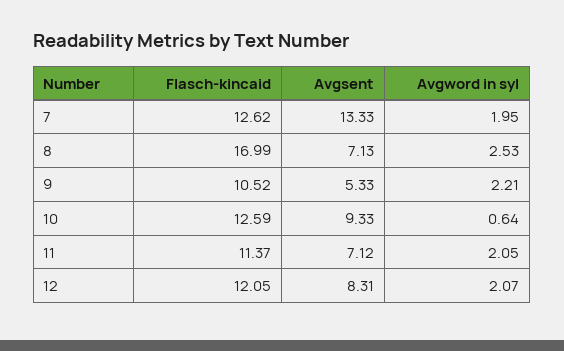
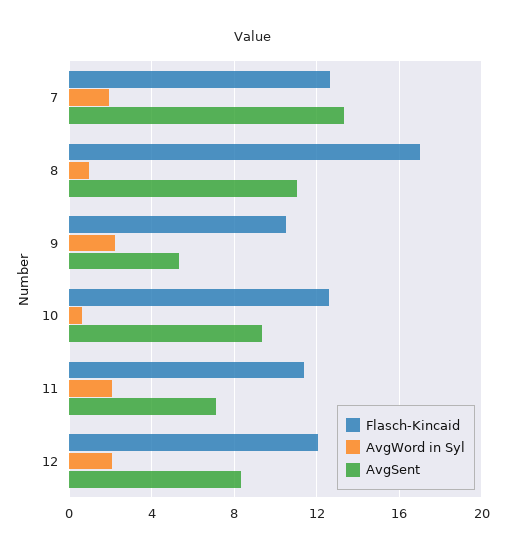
Avgsent, 8: 7.13 -> 11
Avgword in syl, 8: 2.53 -> 1

